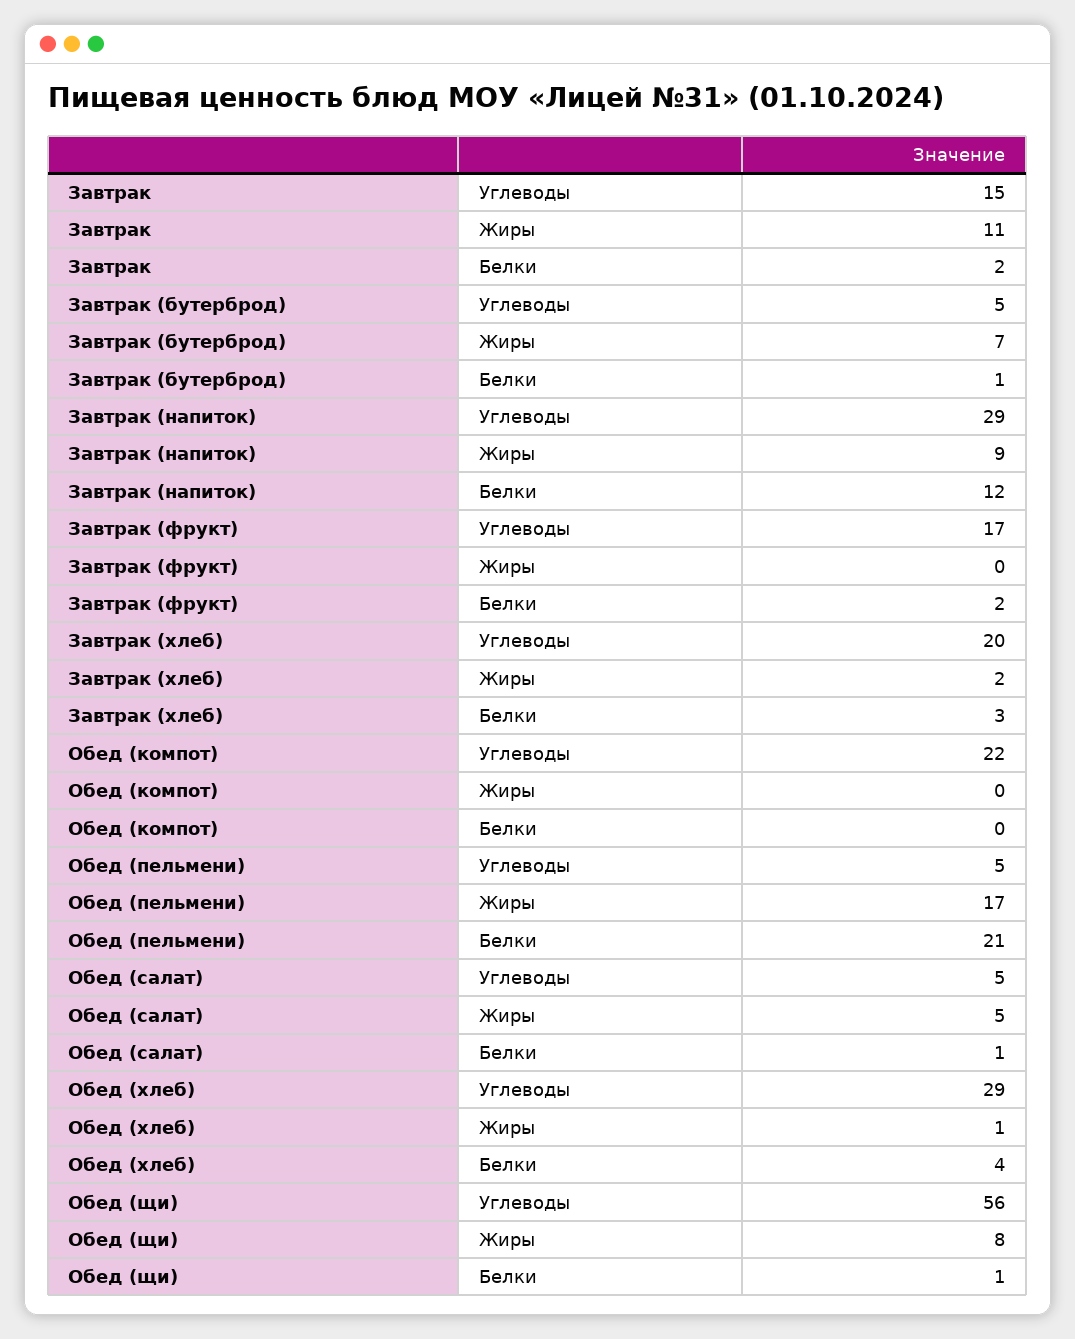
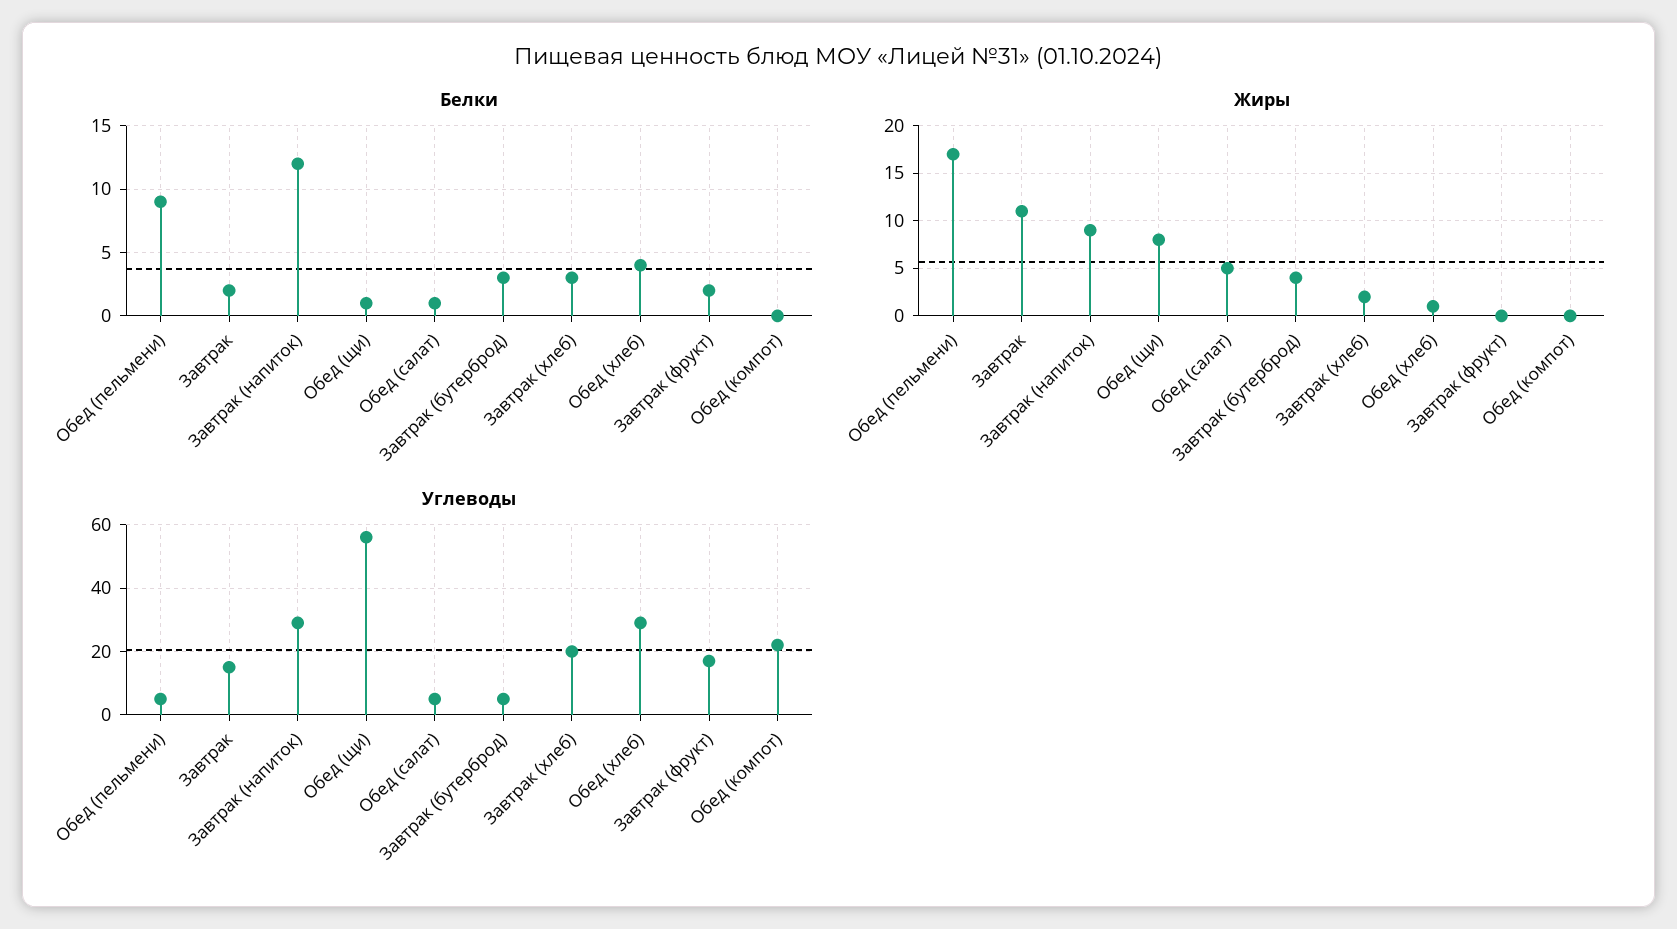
Жиры, Завтрак (бутерброд): 7 -> 4
Белки, Завтрак (бутерброд): 1 -> 3
Белки, Обед (пельмени): 21 -> 9

